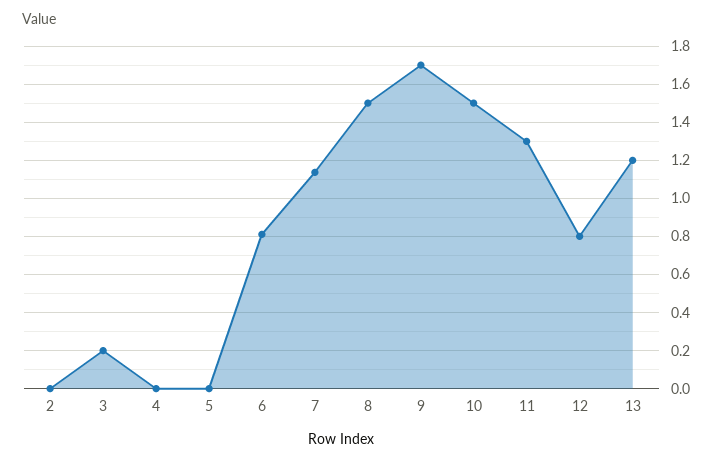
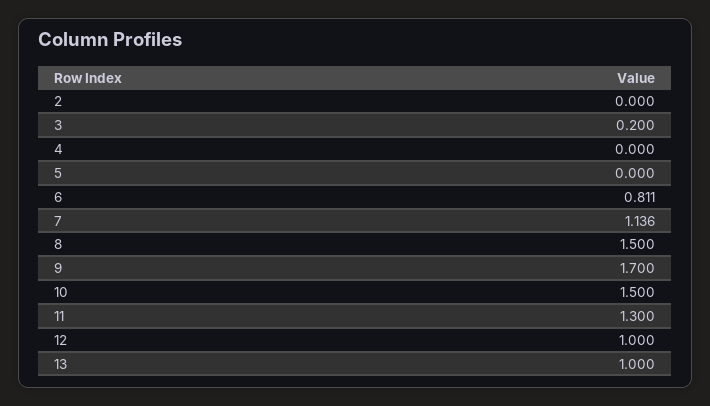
12: 0.8 -> 1
13: 1.2 -> 1

